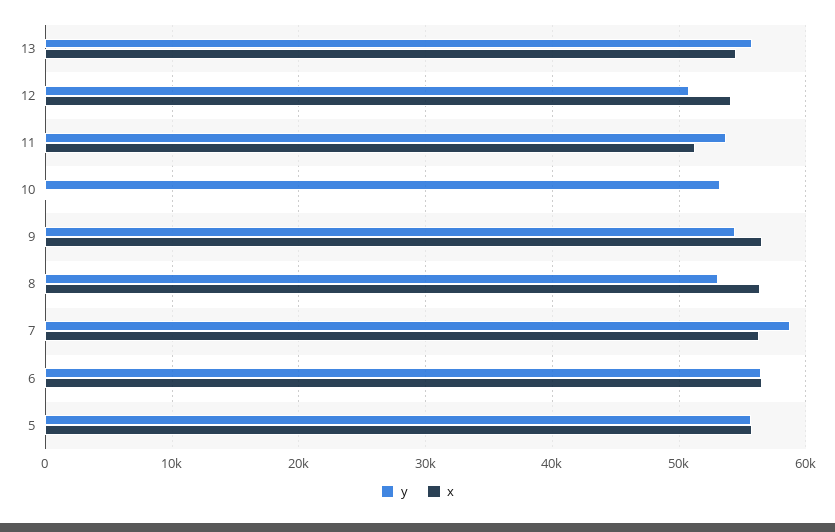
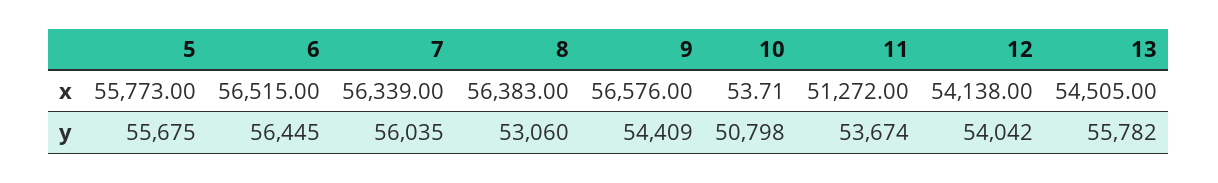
y, 12: 51000 -> 54042
y, 10: 53000 -> 50798
y, 7: 59000 -> 56035

